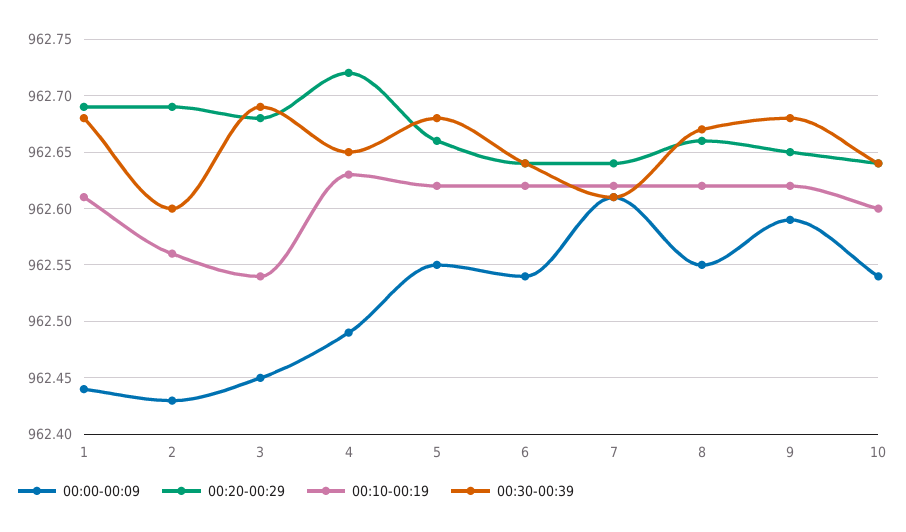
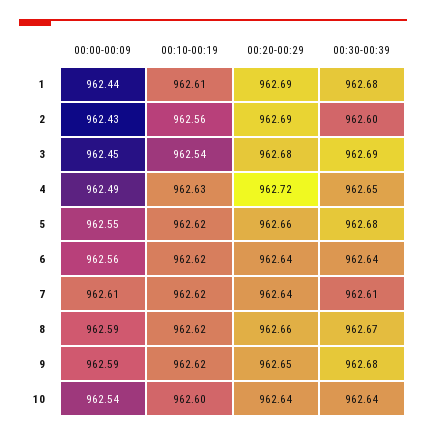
00:00-00:09, 6: 962.54 -> 962.56
00:00-00:09, 8: 962.55 -> 962.59

